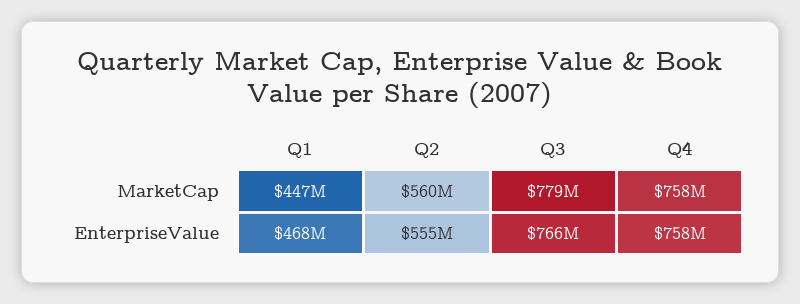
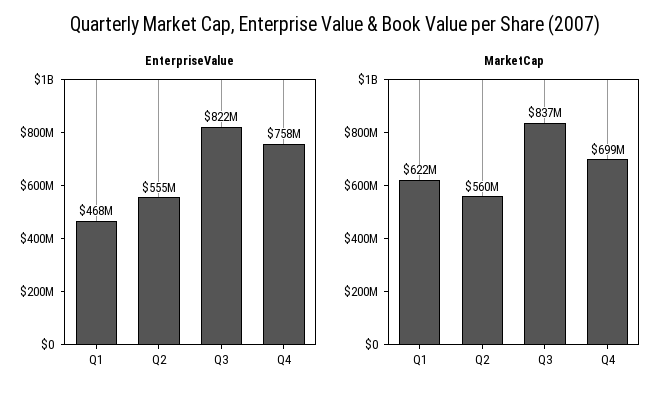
MarketCap, Q1: 447000000 -> 622000000
MarketCap, Q3: 779000000 -> 837000000
MarketCap, Q4: 758000000 -> 699000000
EnterpriseValue, Q3: 766000000 -> 822000000

